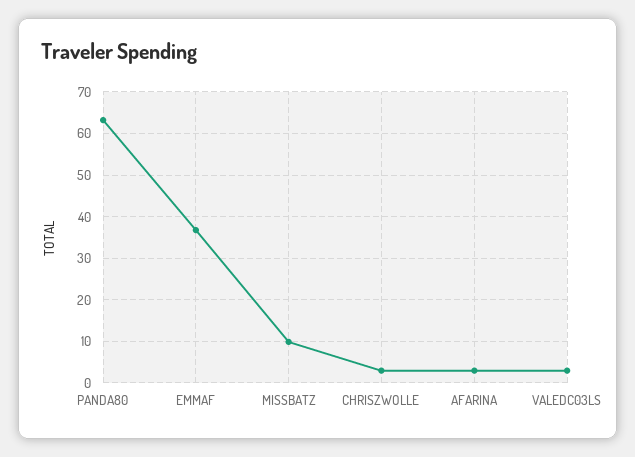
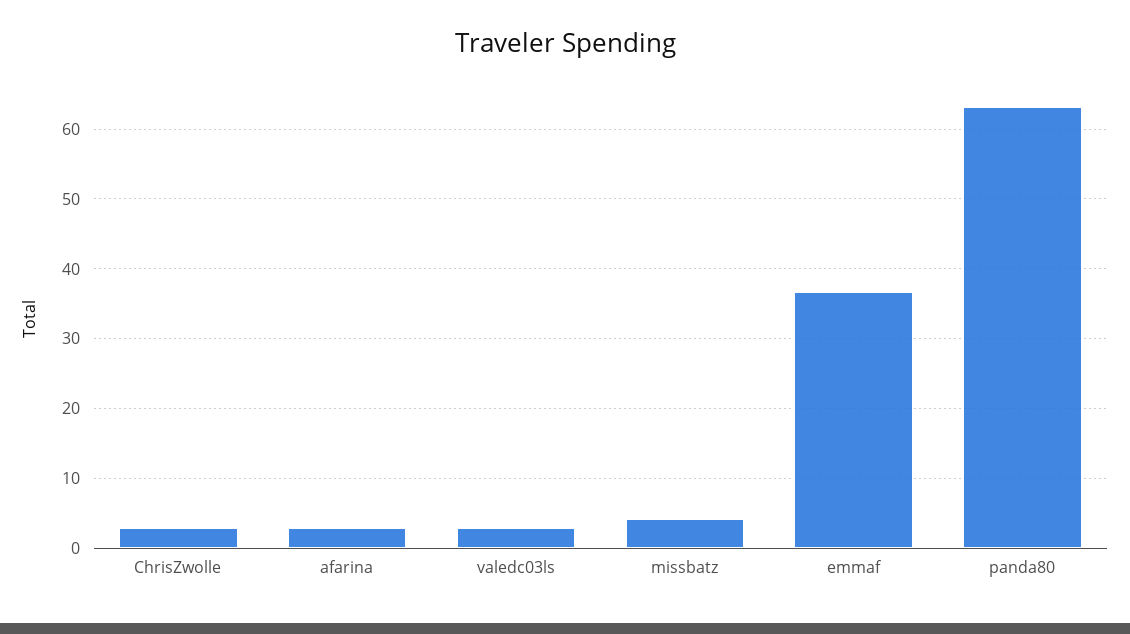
MISSBATZ: 10 -> 4

